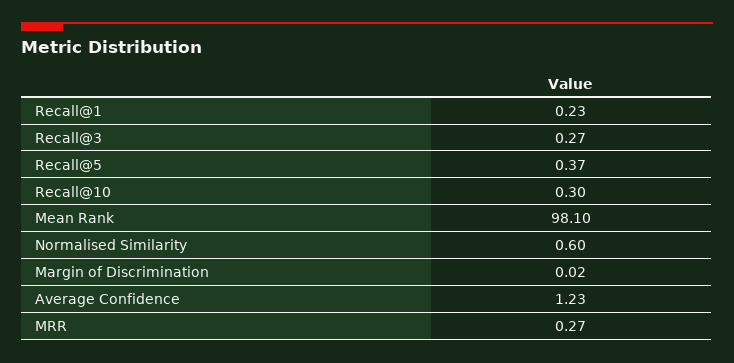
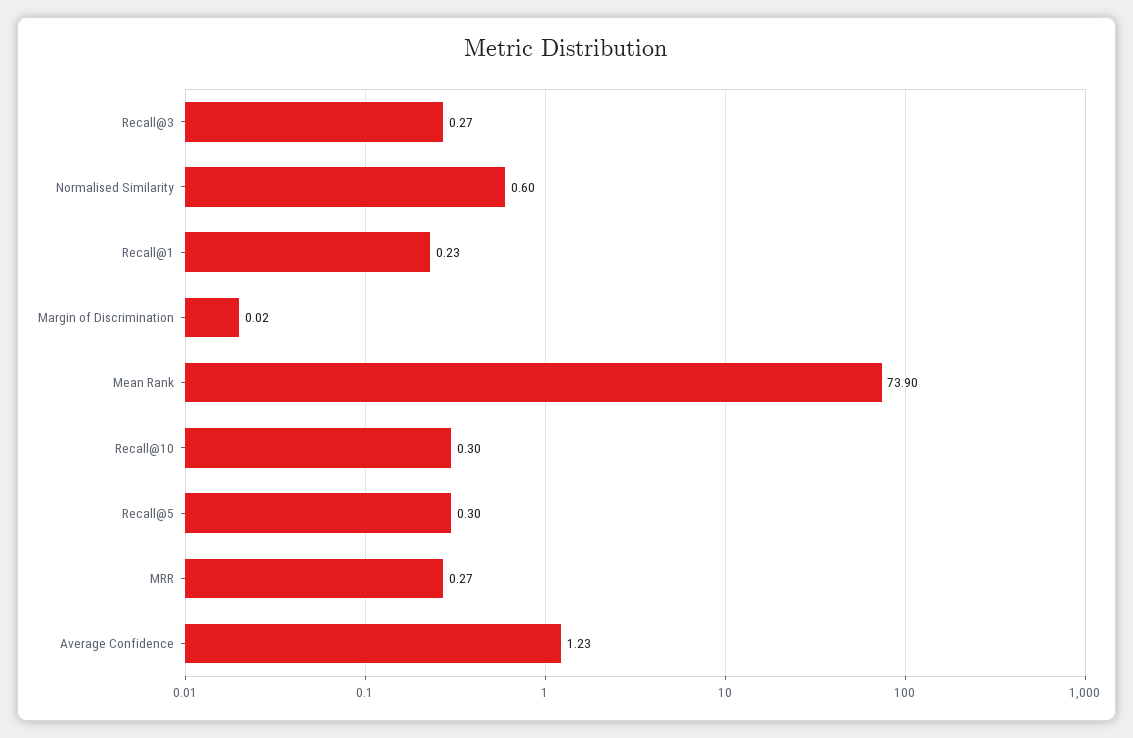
Recall@5: 0.37 -> 0.3
Mean Rank: 98.1 -> 73.9

